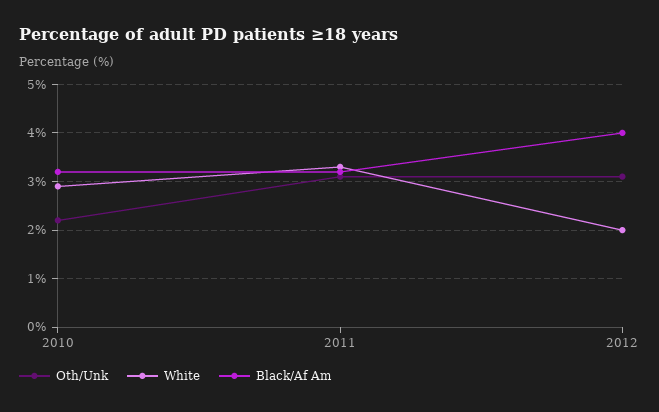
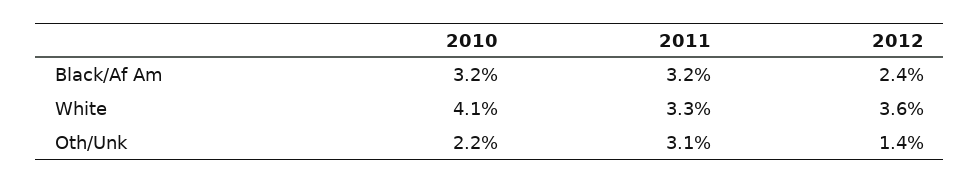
White, 2010: 3 -> 4.1
Oth/Unk, 2012: 3 -> 1.4
White, 2012: 2 -> 3.6
Black/Af Am, 2012: 4 -> 2.4

